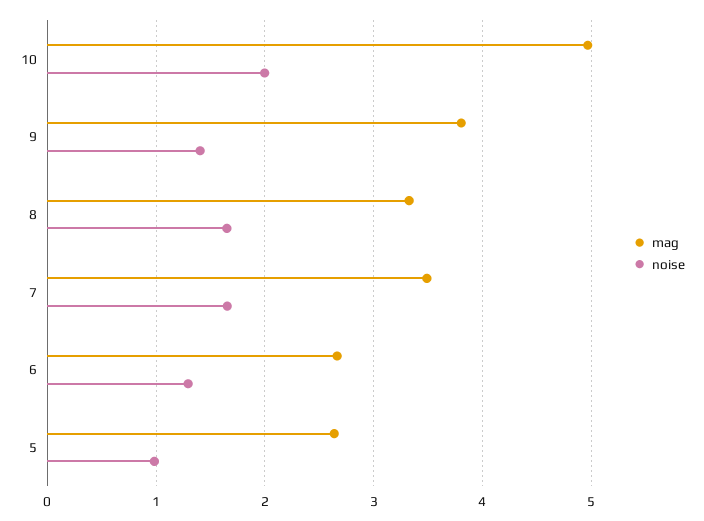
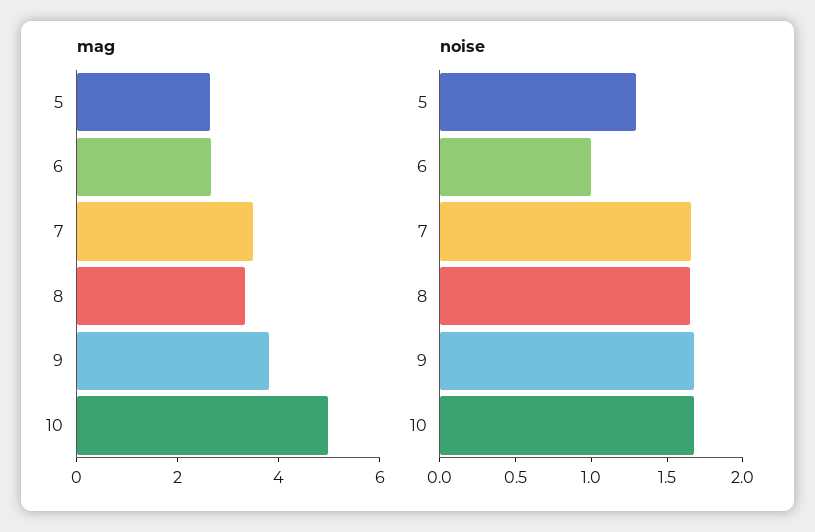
noise, 10: 2 -> 1.7
noise, 9: 1.4 -> 1.7
noise, 6: 1.3 -> 1
noise, 5: 1 -> 1.3

